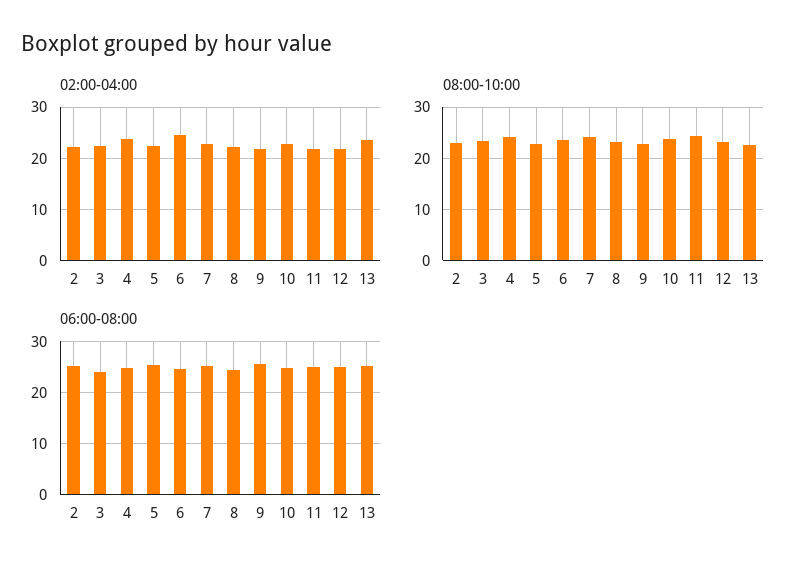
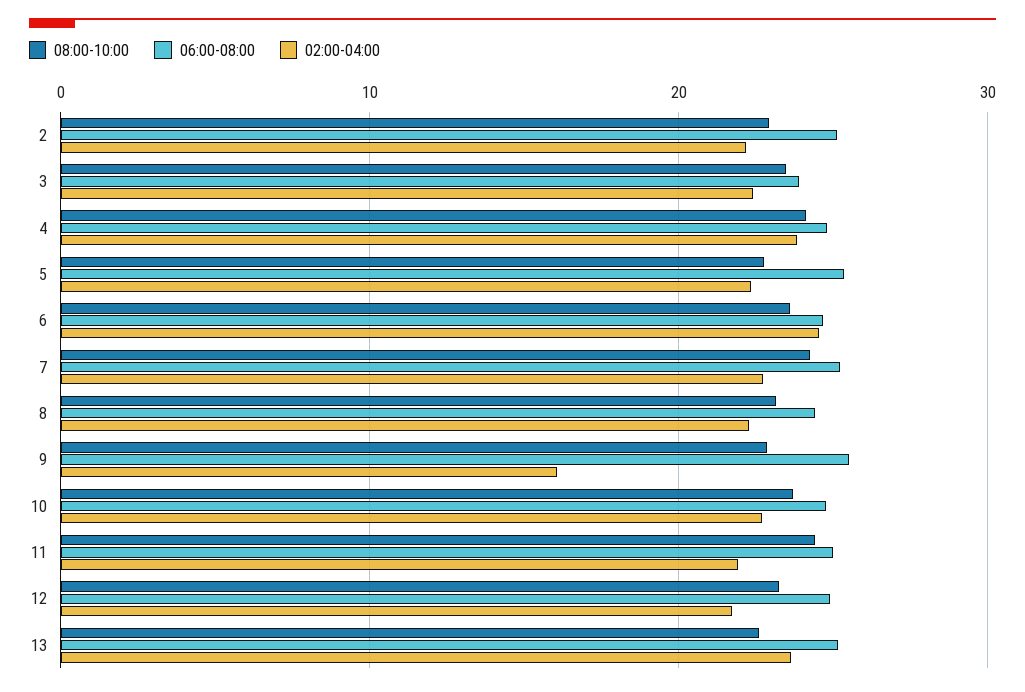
02:00-04:00, 9: 22 -> 16

